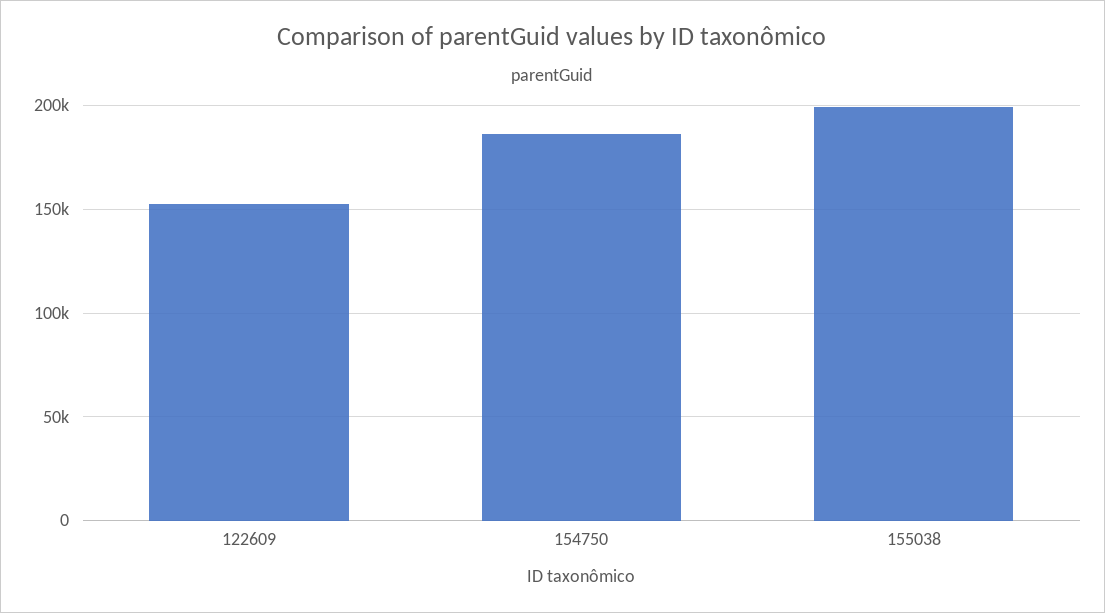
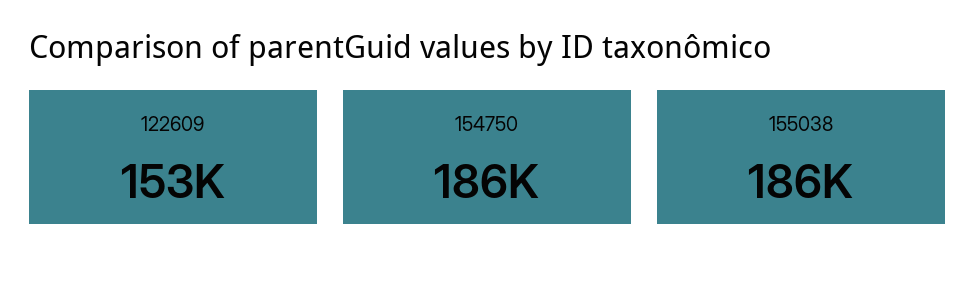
155038: 200000 -> 186000

